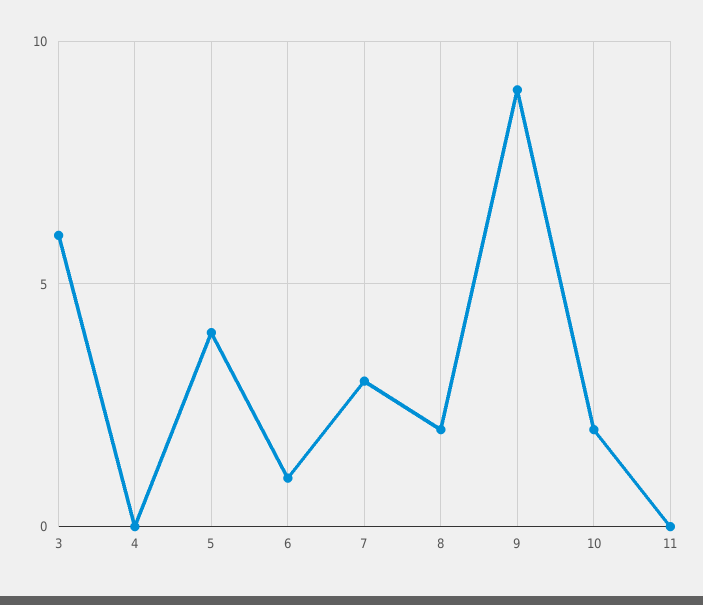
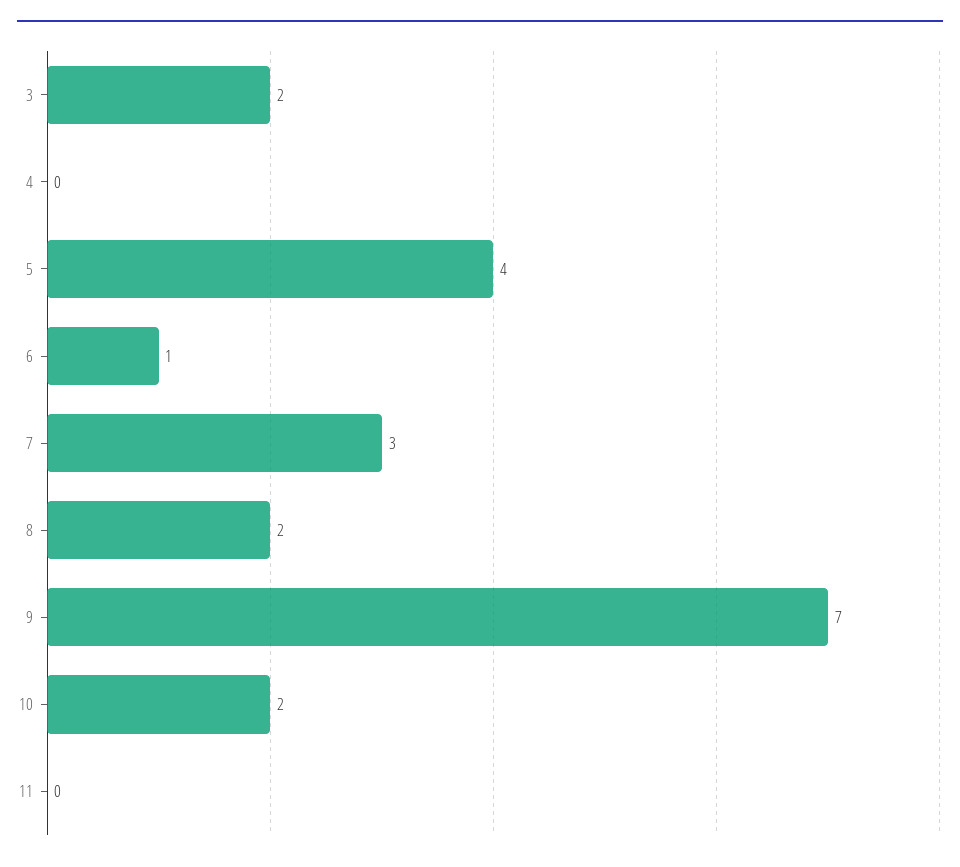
3: 6 -> 2
9: 9 -> 7

